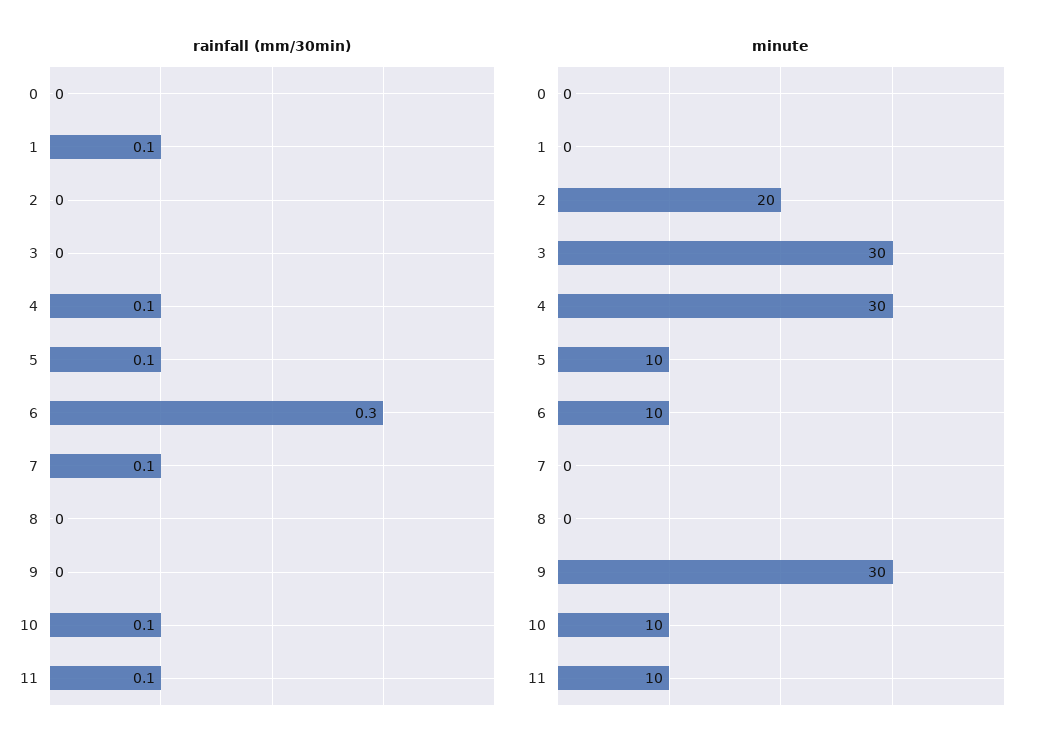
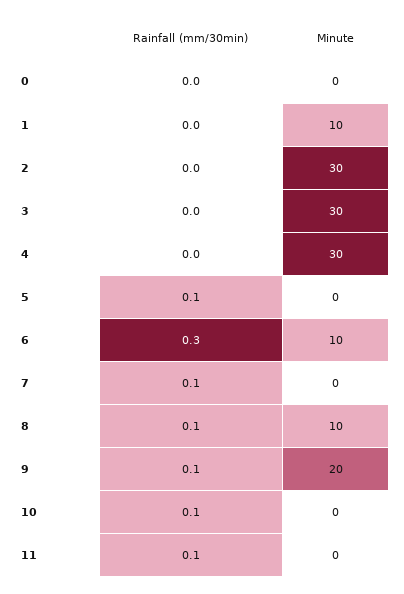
rainfall (mm/30min), 1: 0.1 -> 0
rainfall (mm/30min), 4: 0.1 -> 0
rainfall (mm/30min), 8: 0 -> 0.1
rainfall (mm/30min), 9: 0 -> 0.1
minute, 1: 0 -> 10
minute, 2: 20 -> 30
minute, 5: 10 -> 0
minute, 8: 0 -> 10
minute, 9: 30 -> 20
minute, 10: 10 -> 0
minute, 11: 10 -> 0

